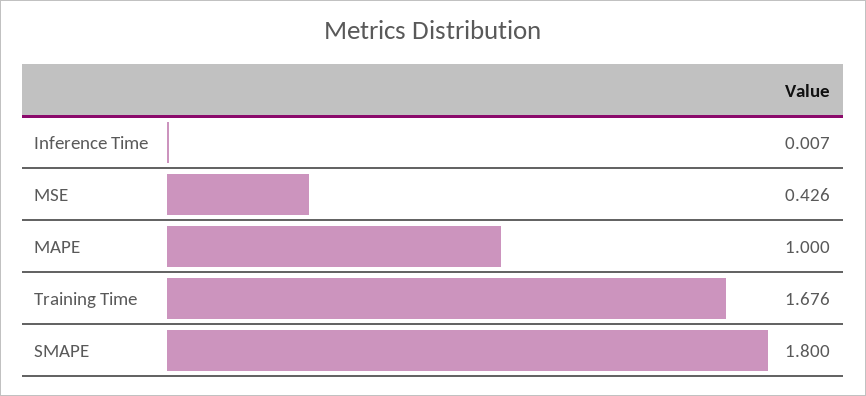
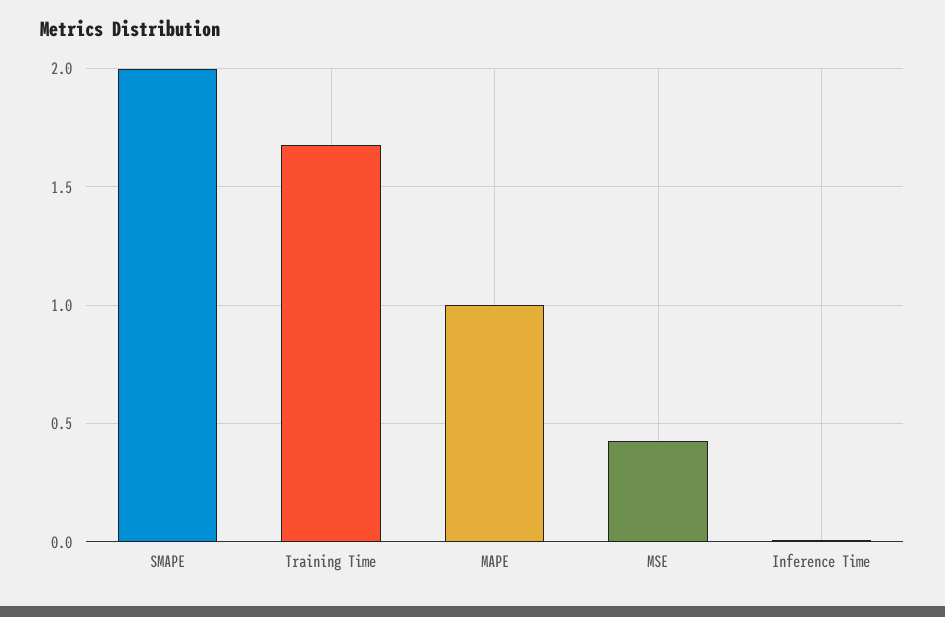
SMAPE: 1.8 -> 2

